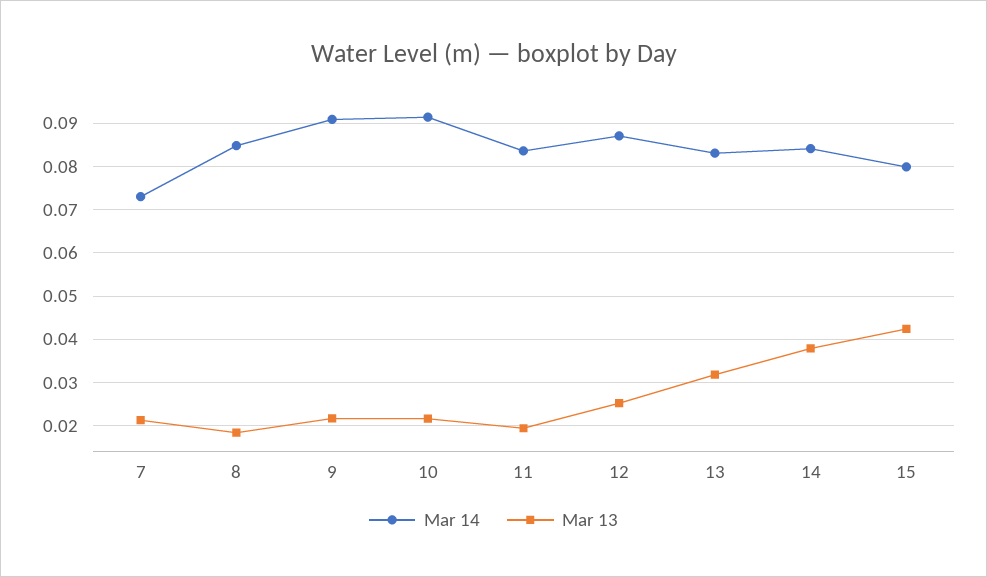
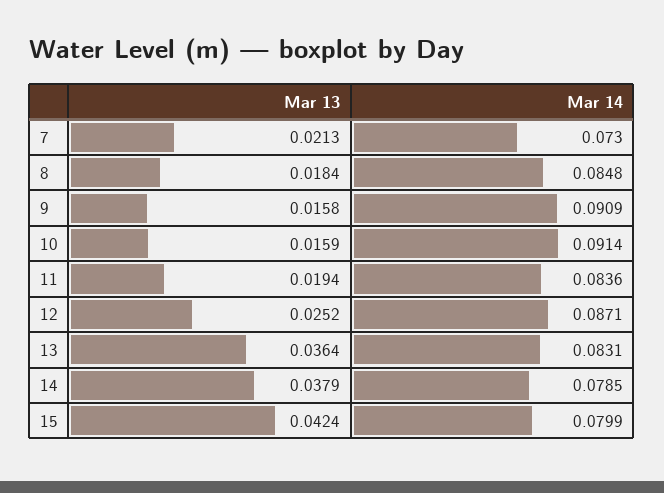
Mar 13, 9: 0.022 -> 0.0158
Mar 13, 10: 0.022 -> 0.0159
Mar 13, 13: 0.032 -> 0.0364
Mar 14, 14: 0.084 -> 0.0785

